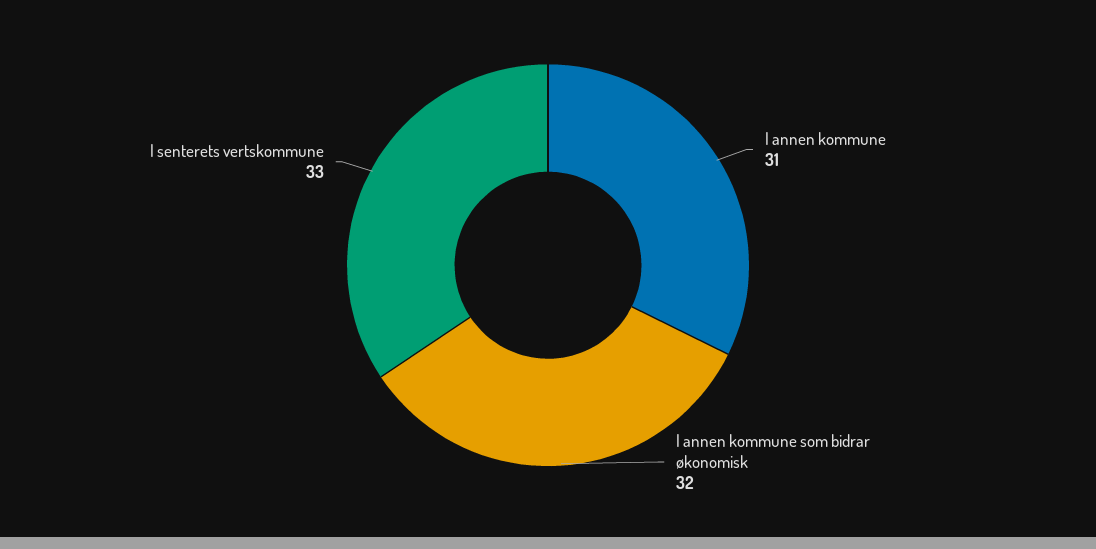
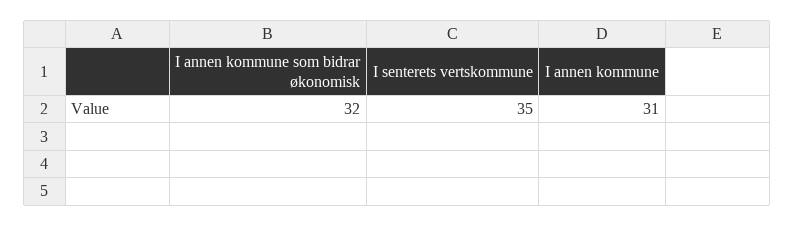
I senterets vertskommune: 33 -> 35

